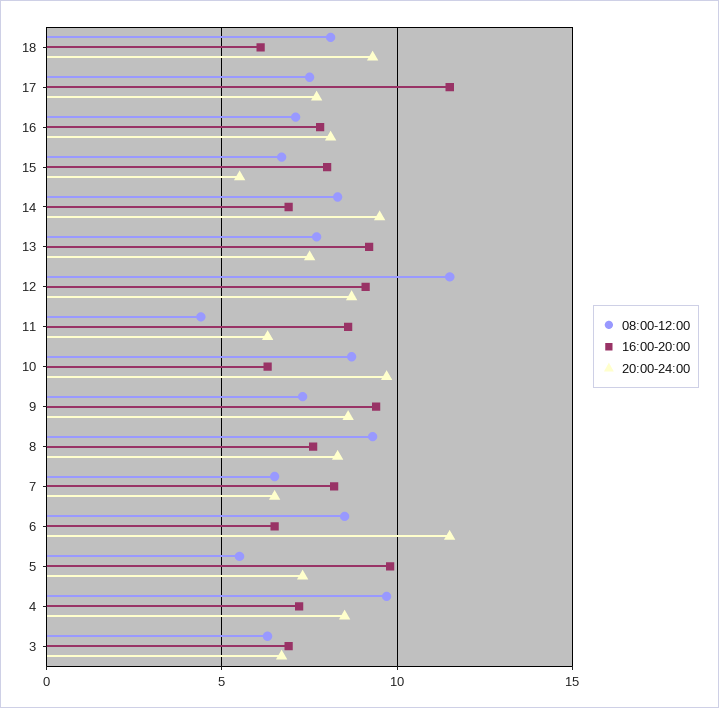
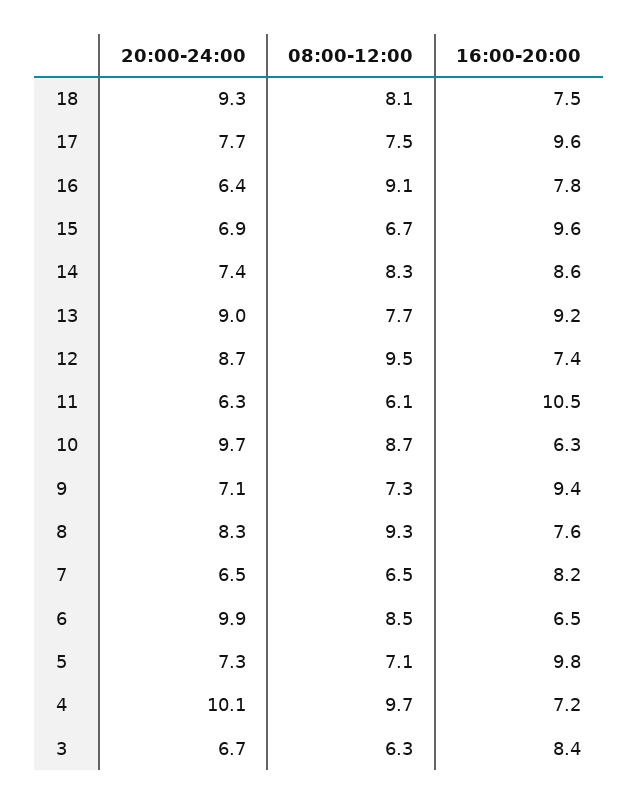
16:00-20:00, 18: 6 -> 7.5
16:00-20:00, 17: 11.5 -> 9.6
08:00-12:00, 16: 7 -> 9.1
20:00-24:00, 16: 8 -> 6.4
16:00-20:00, 15: 8 -> 9.6
20:00-24:00, 15: 5.5 -> 6.9
16:00-20:00, 14: 7 -> 8.6
20:00-24:00, 14: 9.5 -> 7.4
20:00-24:00, 13: 7.5 -> 9
08:00-12:00, 12: 11.5 -> 9.5
16:00-20:00, 12: 9 -> 7.4
08:00-12:00, 11: 4.5 -> 6.1
16:00-20:00, 11: 8.5 -> 10.5
20:00-24:00, 9: 8.5 -> 7.1
20:00-24:00, 6: 11.5 -> 9.9
08:00-12:00, 5: 5.5 -> 7.1
20:00-24:00, 4: 8.5 -> 10.1
16:00-20:00, 3: 7 -> 8.4

